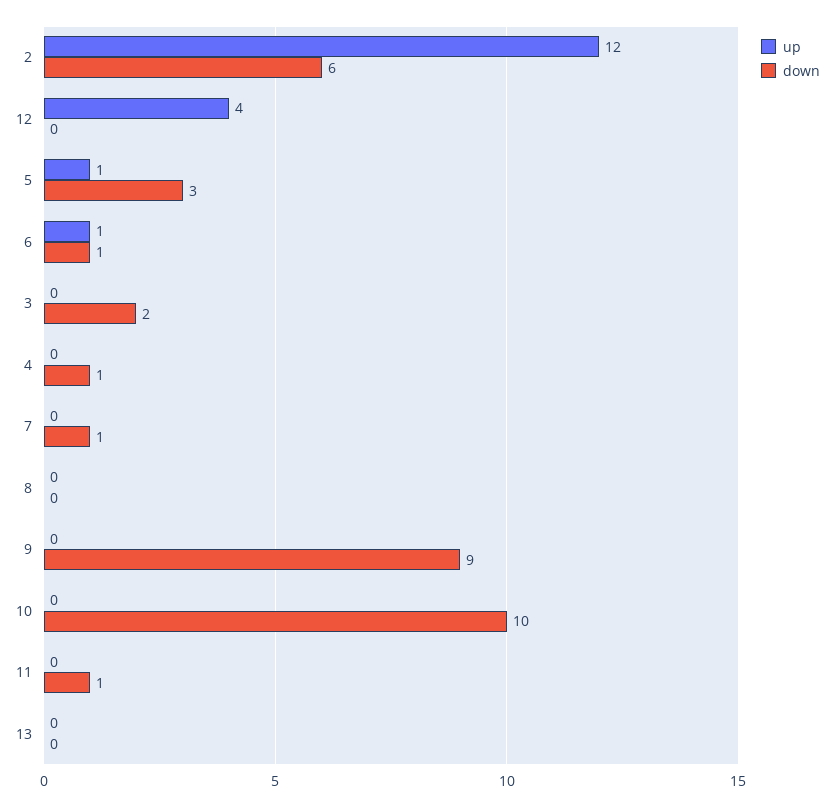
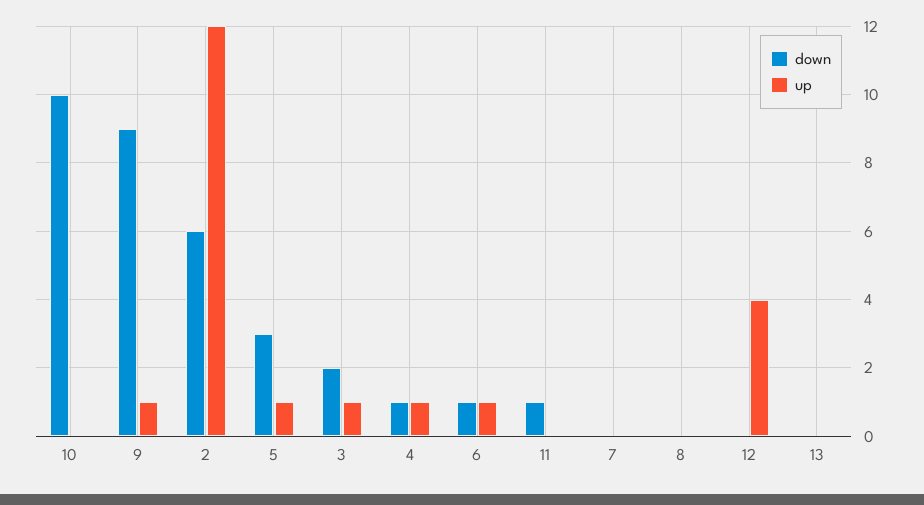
up, 3: 0 -> 1
up, 4: 0 -> 1
down, 7: 1 -> 0
up, 9: 0 -> 1

